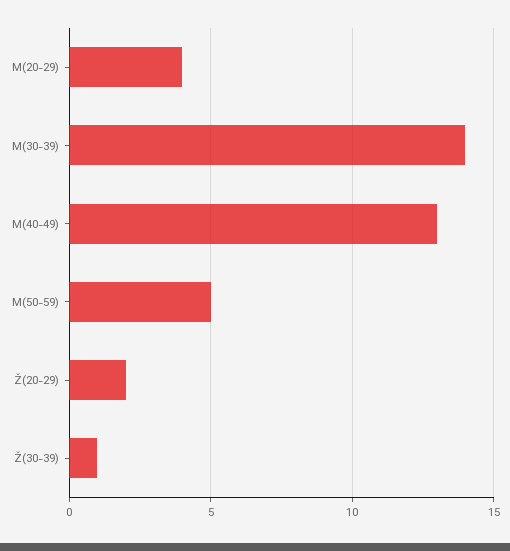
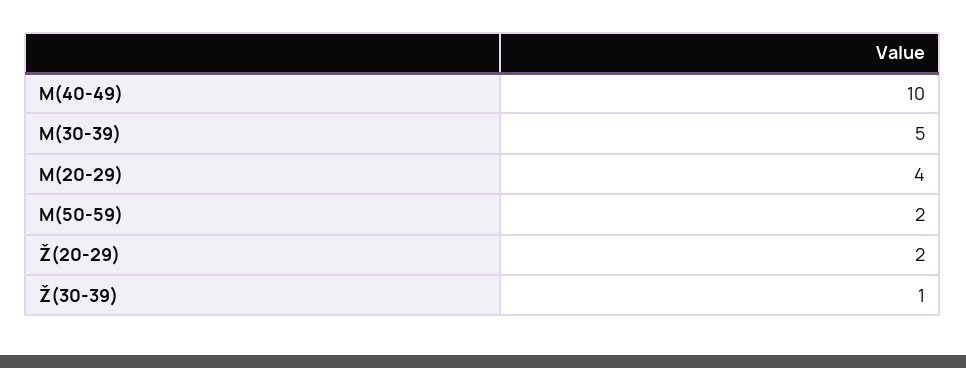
M(30-39): 14 -> 5
M(40-49): 13 -> 10
M(50-59): 5 -> 2

